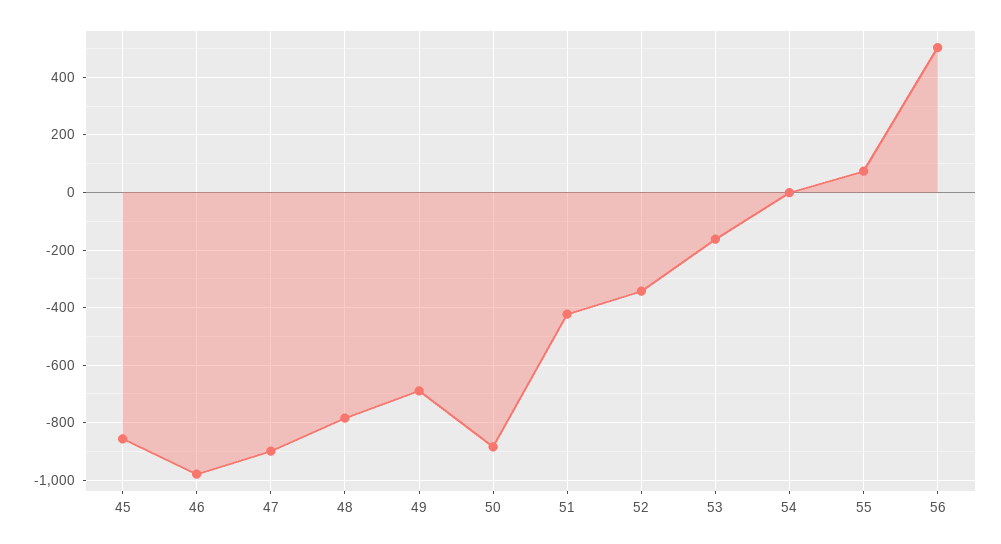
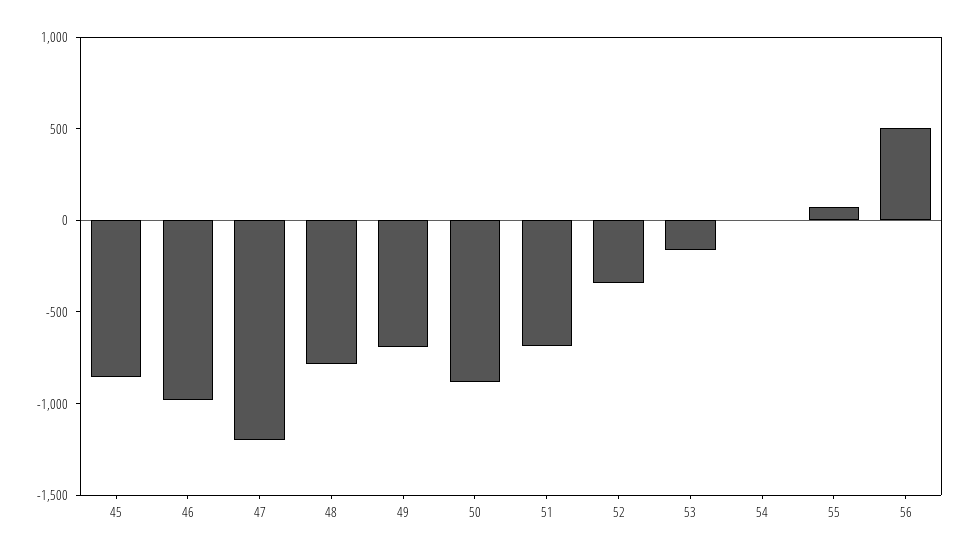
47: -900 -> -1200
51: -425 -> -700

